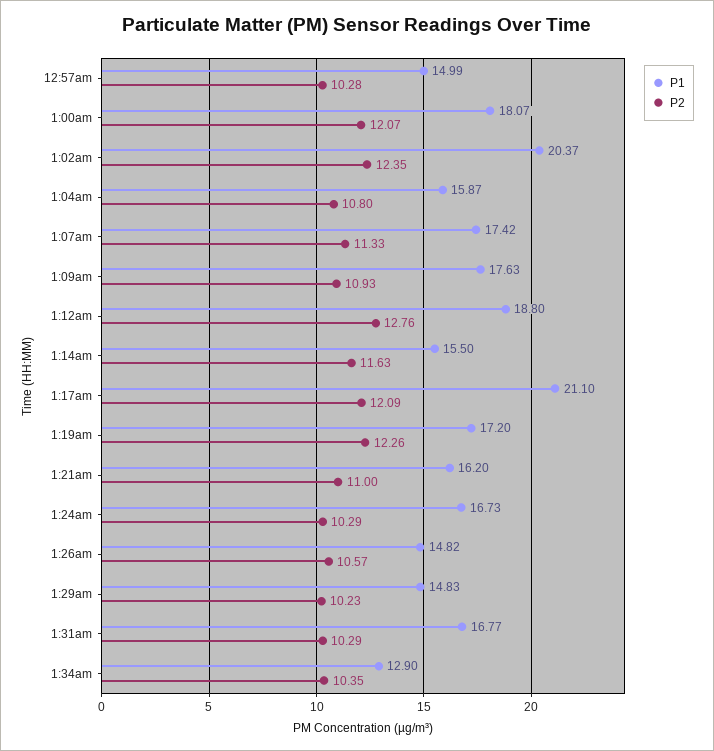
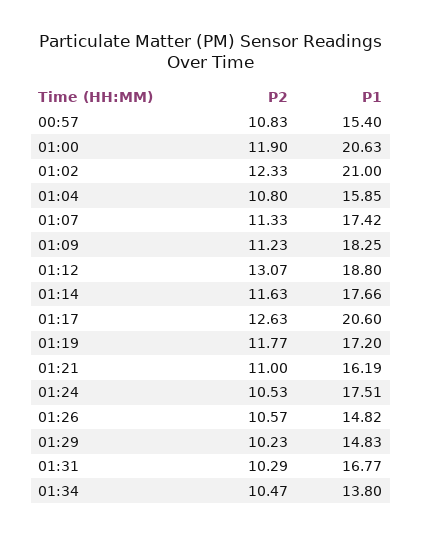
P1, 12:57am: 14.99 -> 15.4
P2, 12:57am: 10.28 -> 10.83
P1, 1:00am: 18.07 -> 20.63
P2, 1:00am: 12.07 -> 11.9
P1, 1:02am: 20.37 -> 21
P2, 1:02am: 12.35 -> 12.33
P1, 1:04am: 15.87 -> 15.85
P1, 1:09am: 17.63 -> 18.25
P2, 1:09am: 10.93 -> 11.23
P2, 1:12am: 12.76 -> 13.07
P1, 1:14am: 15.5 -> 17.66
P1, 1:17am: 21.1 -> 20.6
P2, 1:17am: 12.09 -> 12.63
P2, 1:19am: 12.26 -> 11.77
P1, 1:21am: 16.2 -> 16.19
P1, 1:24am: 16.73 -> 17.51
P2, 1:24am: 10.29 -> 10.53
P1, 1:34am: 12.9 -> 13.8
P2, 1:34am: 10.35 -> 10.47

